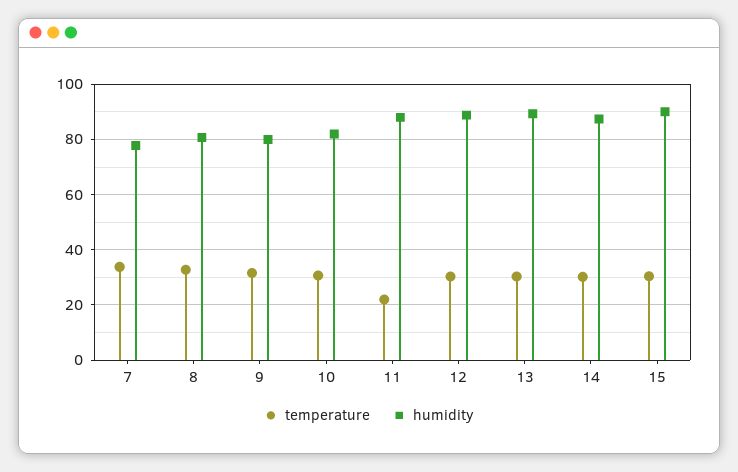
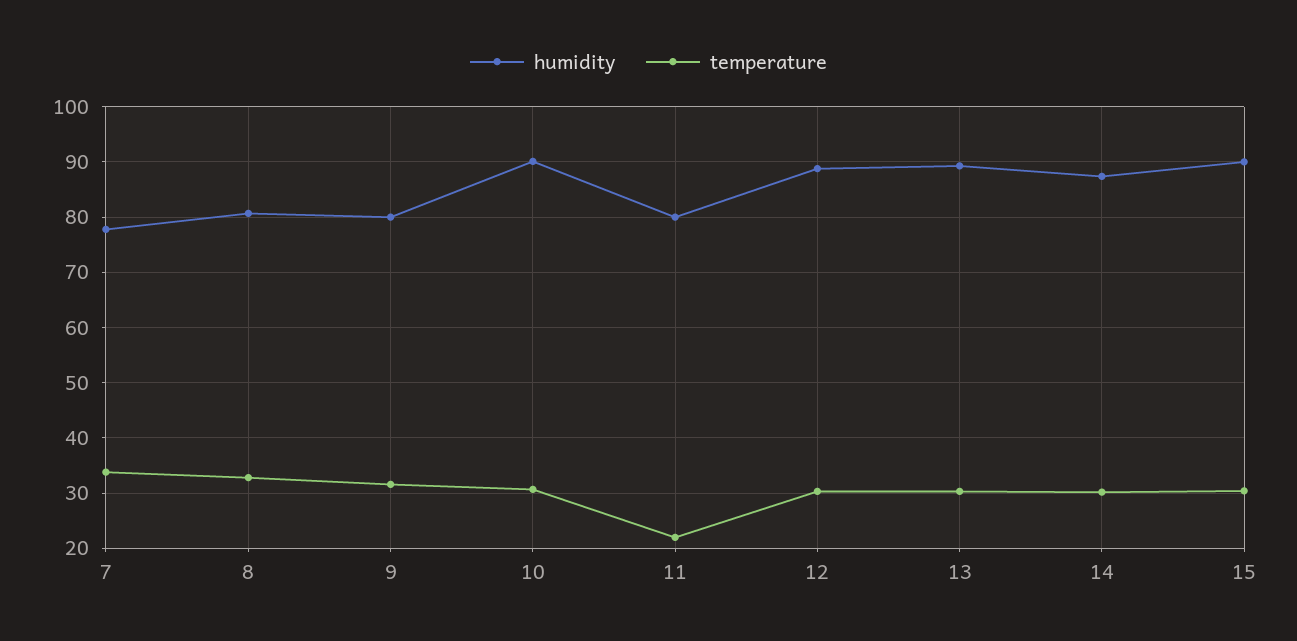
humidity, 10: 82.5 -> 90
humidity, 11: 87.5 -> 80

